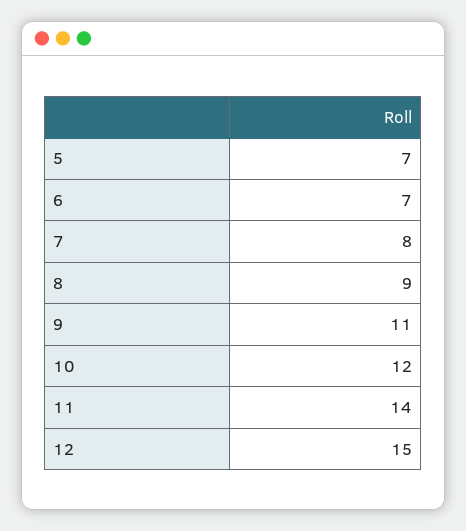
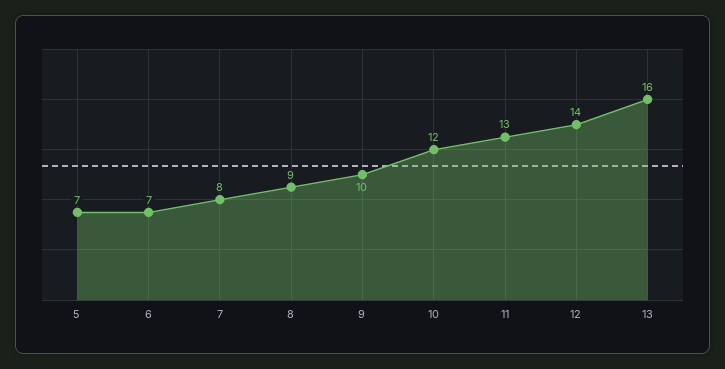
9: 11 -> 10
11: 14 -> 13
12: 15 -> 14
13: none -> 16

